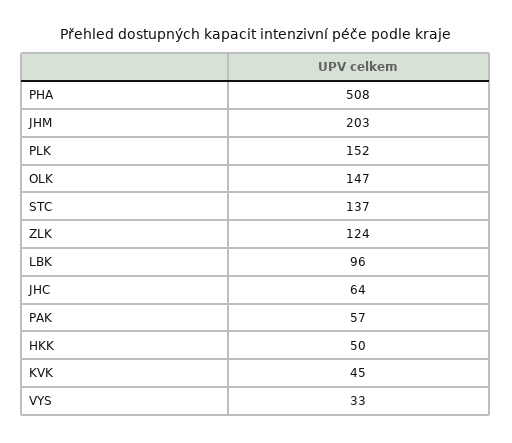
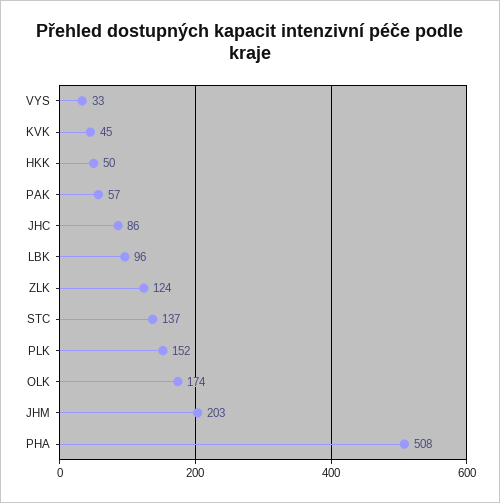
OLK: 147 -> 174
JHC: 64 -> 86

